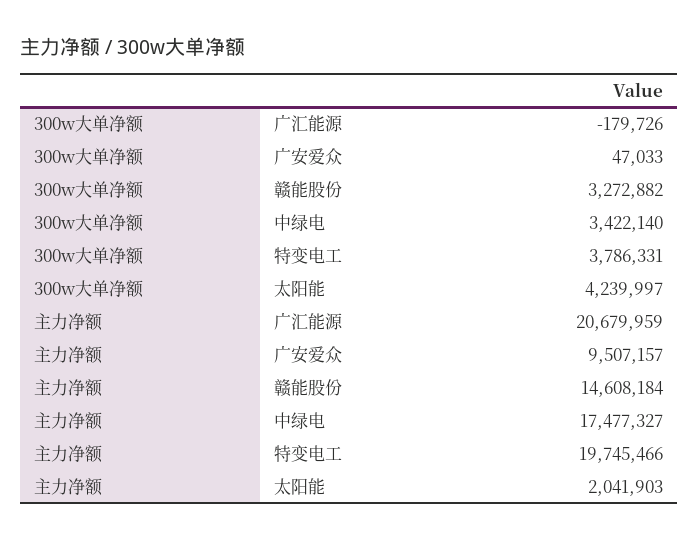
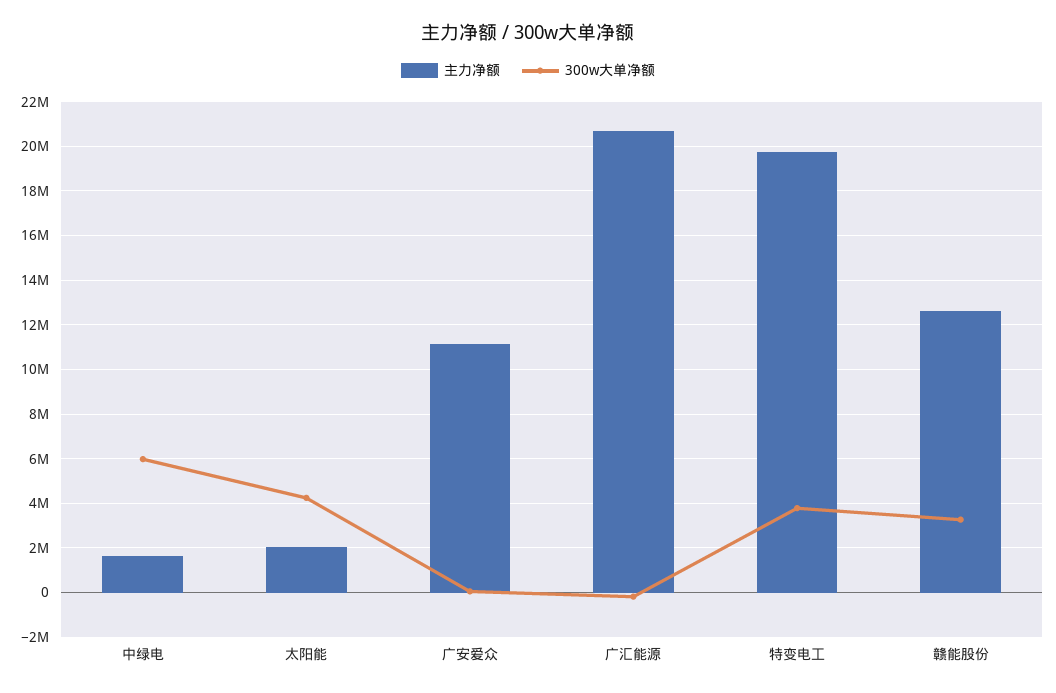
300w大单净额, 中绿电: 3422140 -> 6000000
主力净额, 广安爱众: 9507157 -> 11000000
主力净额, 赣能股份: 14608184 -> 12500000
主力净额, 中绿电: 17477327 -> 1500000

